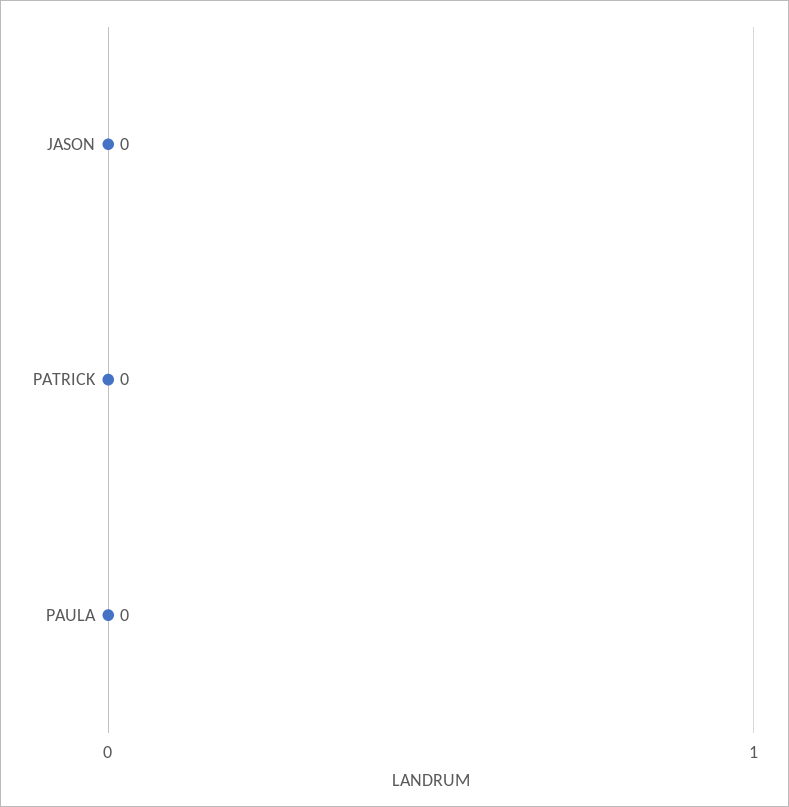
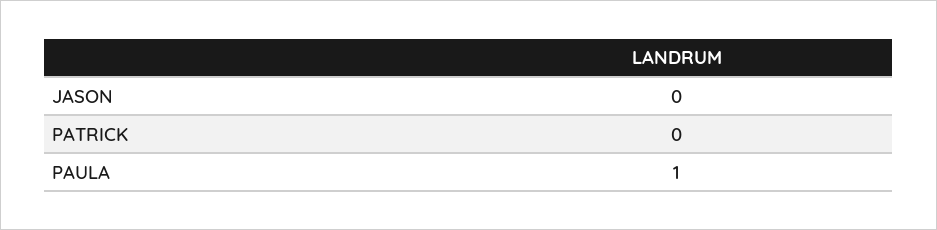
PAULA: 0 -> 1

